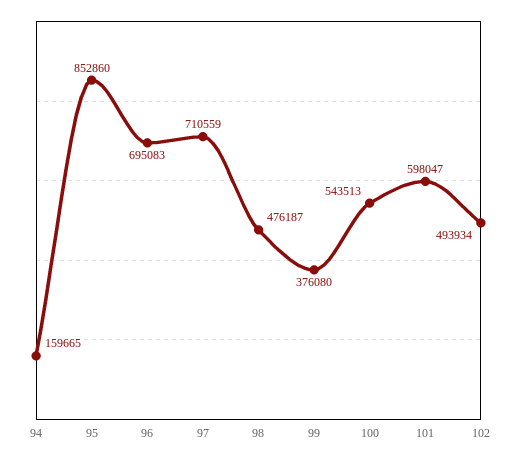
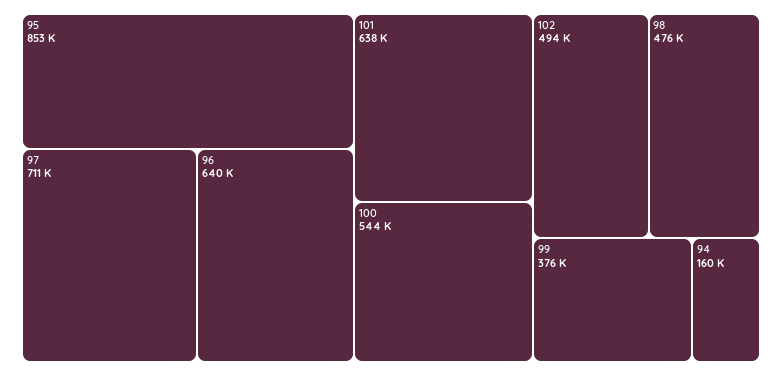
96: 695083 -> 640000
101: 598047 -> 638000

